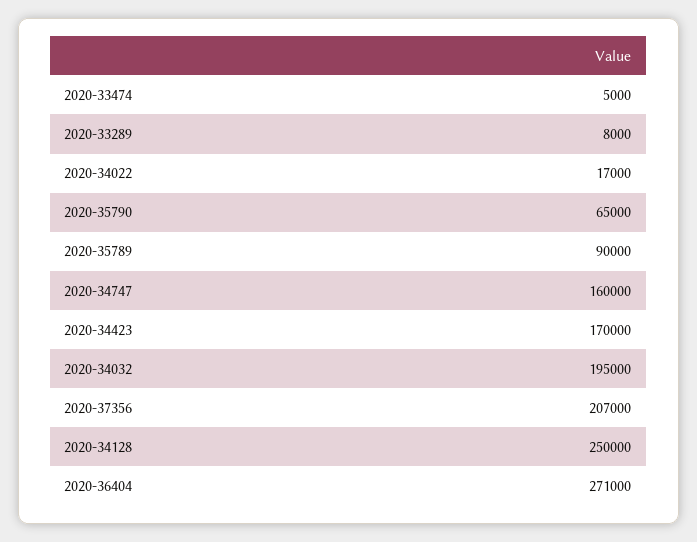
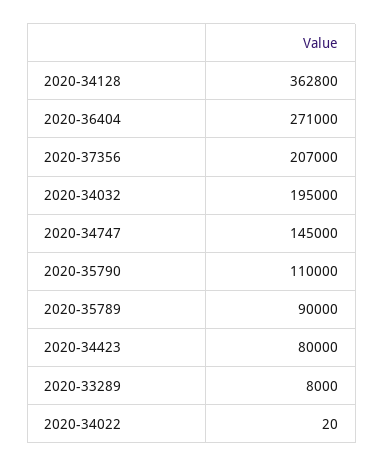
2020-33474: 5000 -> none
2020-34022: 17000 -> 20
2020-35790: 65000 -> 110000
2020-34747: 160000 -> 145000
2020-34423: 170000 -> 80000
2020-34128: 250000 -> 362800

